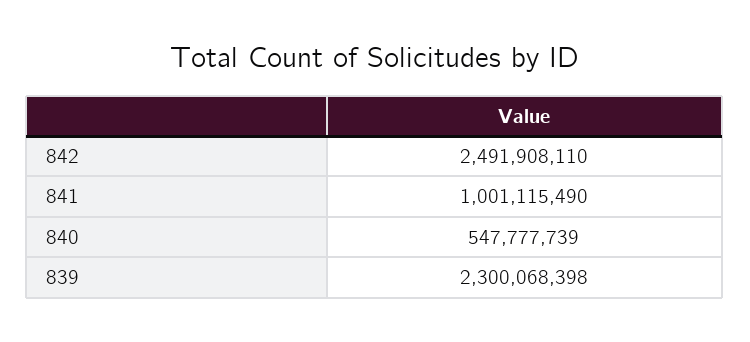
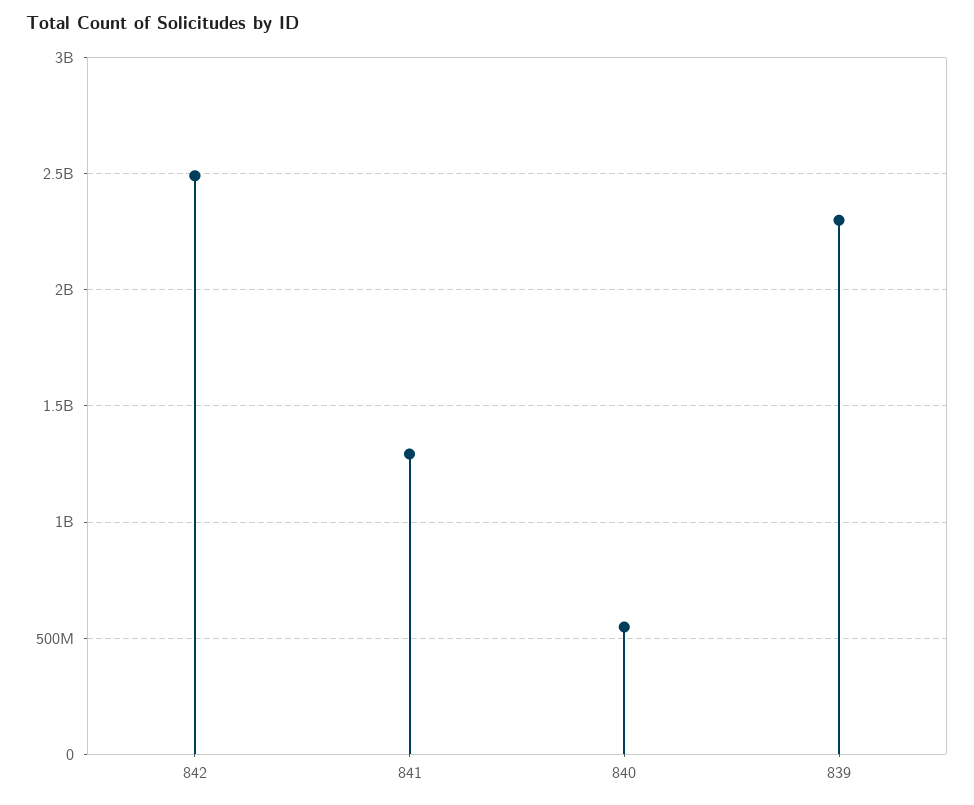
841: 1001115490 -> 1300000000

